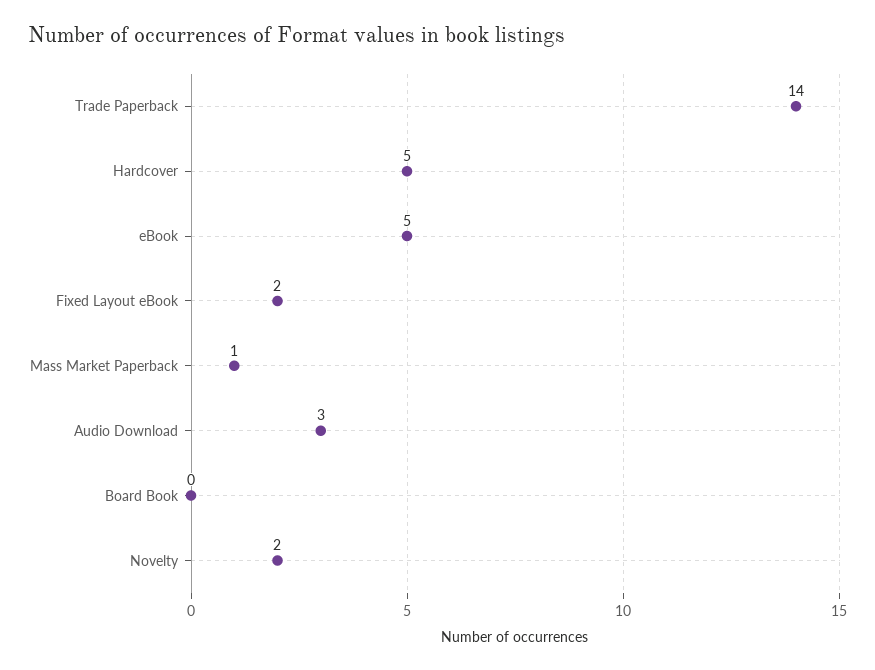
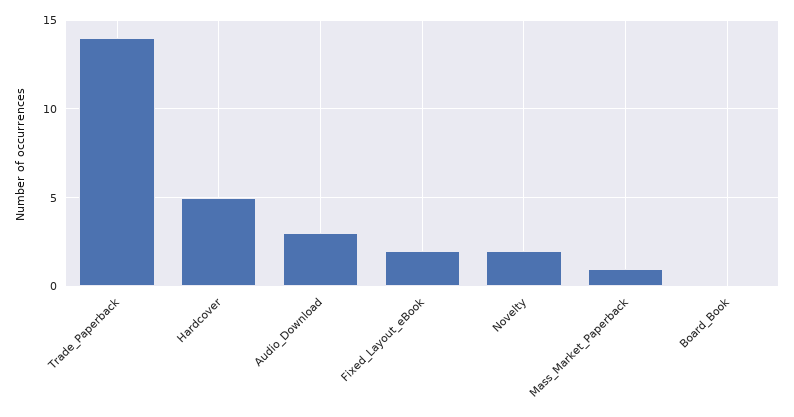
eBook: 5 -> none

